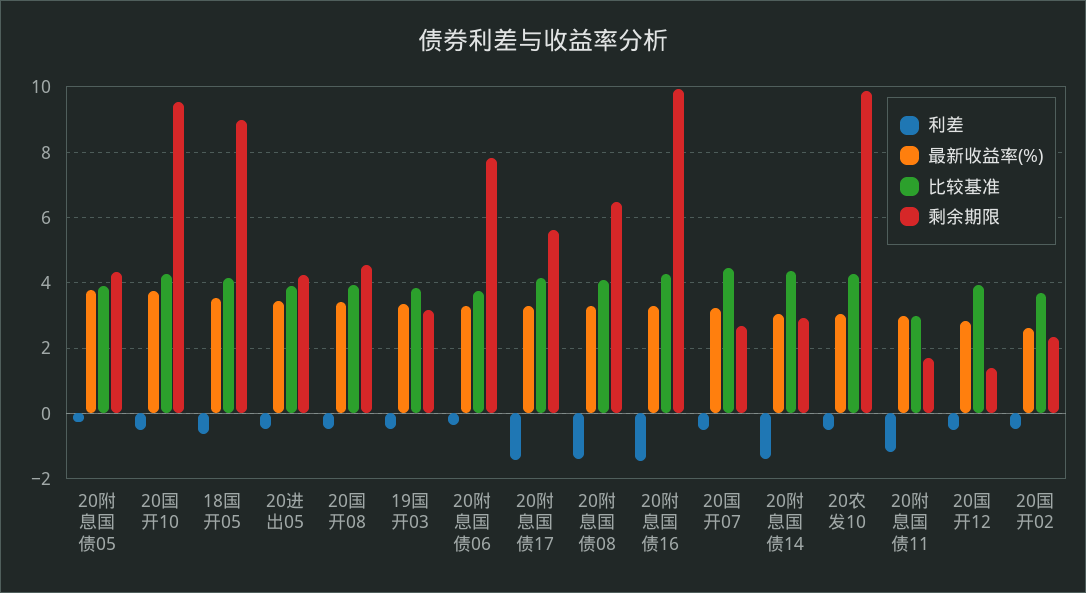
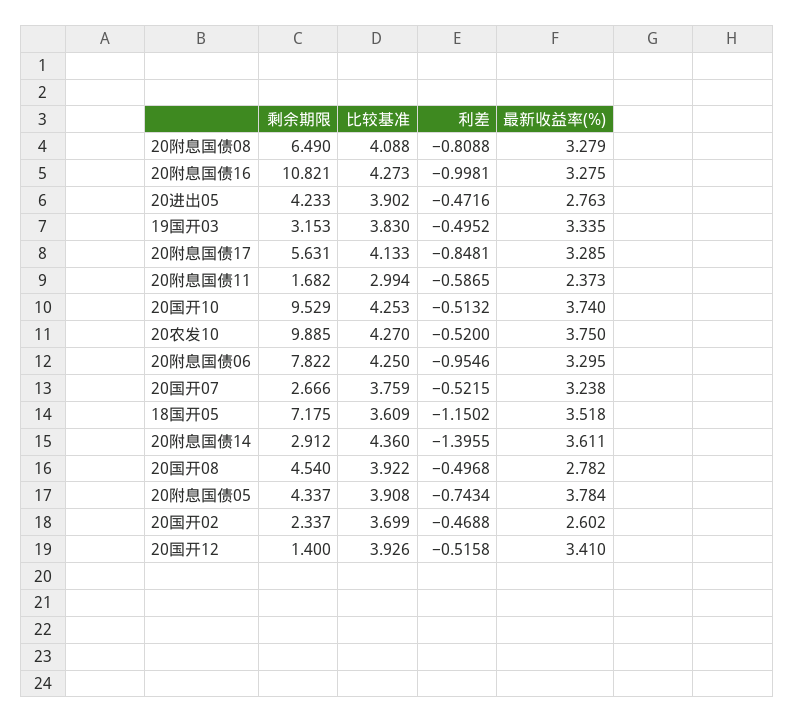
利差, 20附息国债05: -0.2 -> -0.7434
利差, 18国开05: -0.6 -> -1.1502
比较基准, 18国开05: 4.2 -> 3.609
剩余期限, 18国开05: 9 -> 7.175
最新收益率(%), 20进出05: 3.4 -> 2.763
最新收益率(%), 20国开08: 3.4 -> 2.782
利差, 20附息国债06: -0.4 -> -0.9546
比较基准, 20附息国债06: 3.8 -> 4.25
利差, 20附息国债17: -1.4 -> -0.8481
利差, 20附息国债08: -1.4 -> -0.8088
利差, 20附息国债16: -1.4 -> -0.9981
剩余期限, 20附息国债16: 10 -> 10.821
比较基准, 20国开07: 4.4 -> 3.759
最新收益率(%), 20附息国债14: 3 -> 3.611
最新收益率(%), 20农发10: 3 -> 3.75
利差, 20附息国债11: -1.2 -> -0.5865
最新收益率(%), 20附息国债11: 3 -> 2.373
最新收益率(%), 20国开12: 2.8 -> 3.41

